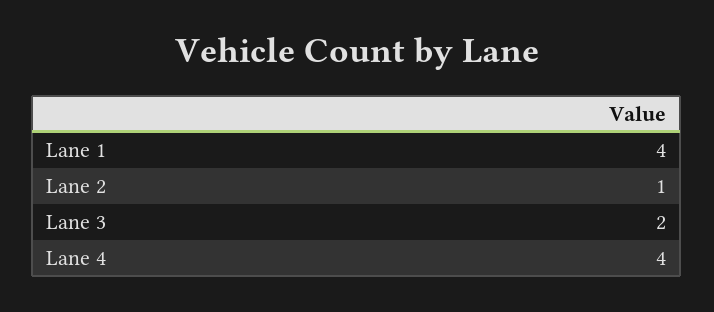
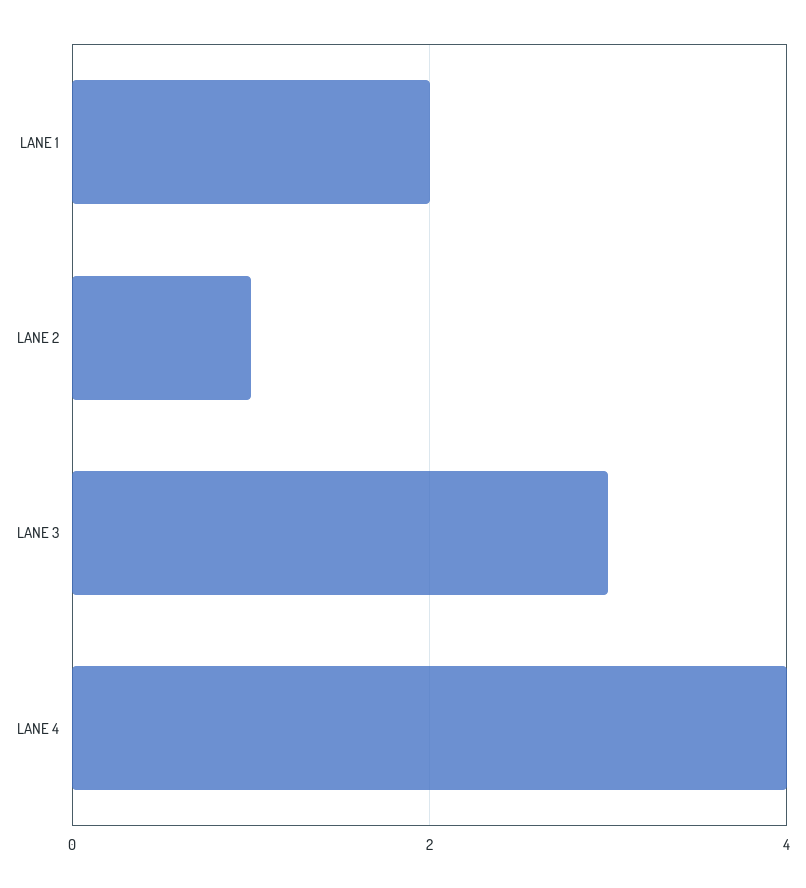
Lane 1: 4 -> 2
Lane 3: 2 -> 3

